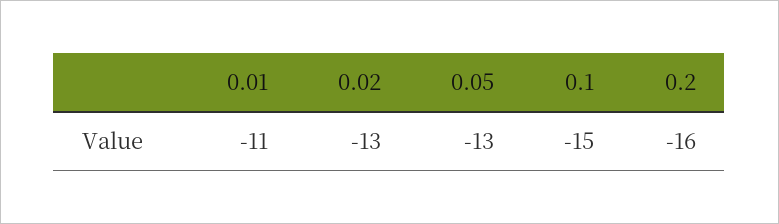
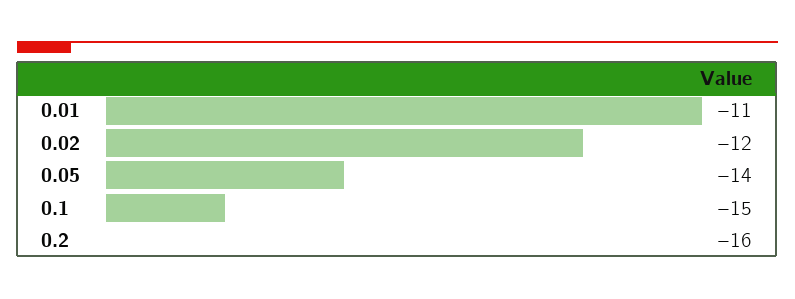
0.02: -13 -> -12
0.05: -13 -> -14

